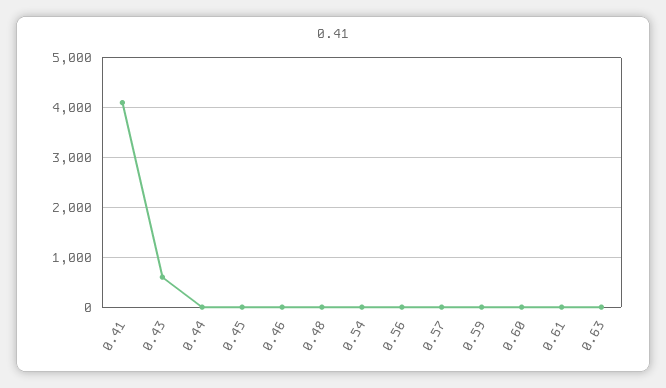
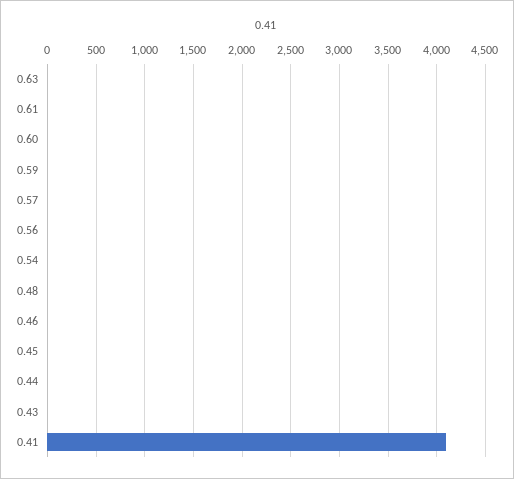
0.43: 600 -> 0

